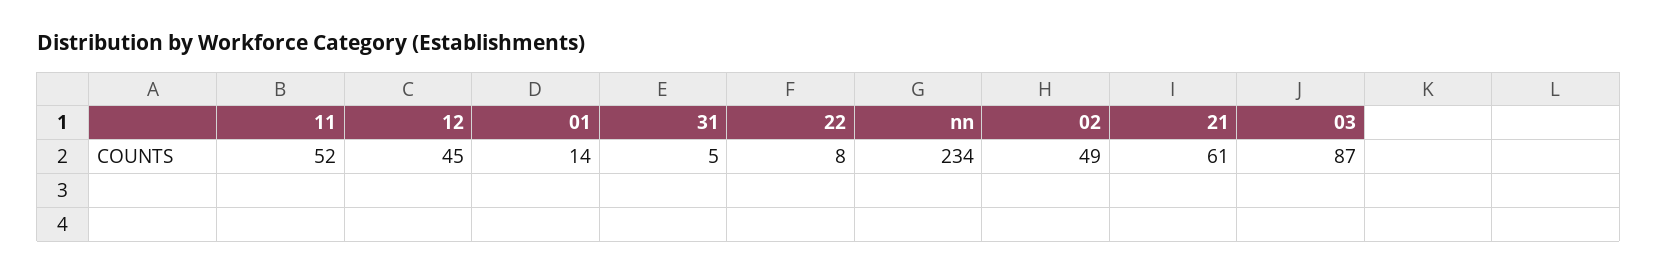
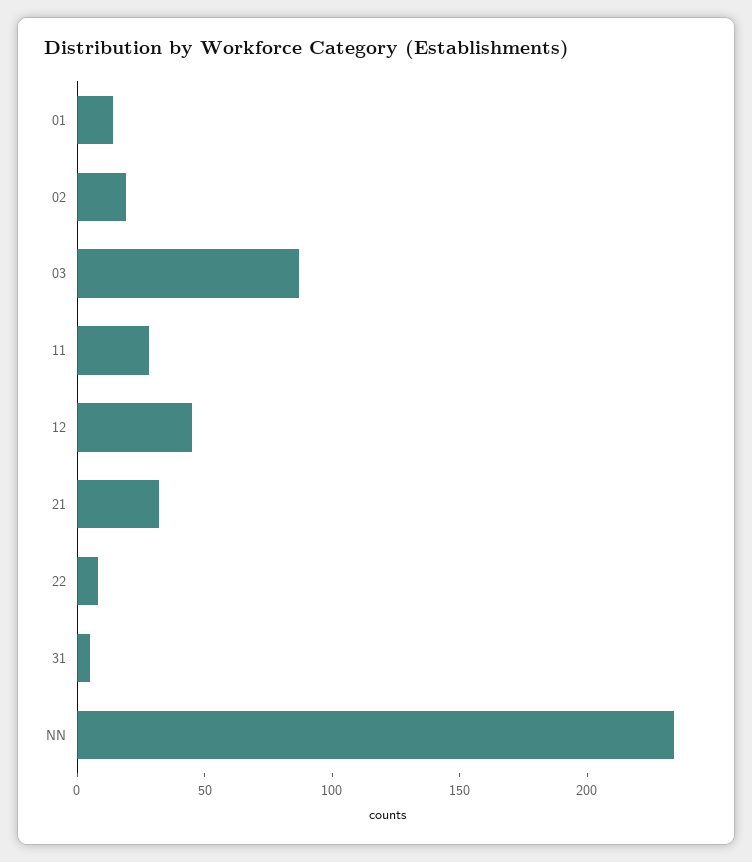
11: 52 -> 30
02: 49 -> 20
21: 61 -> 30

